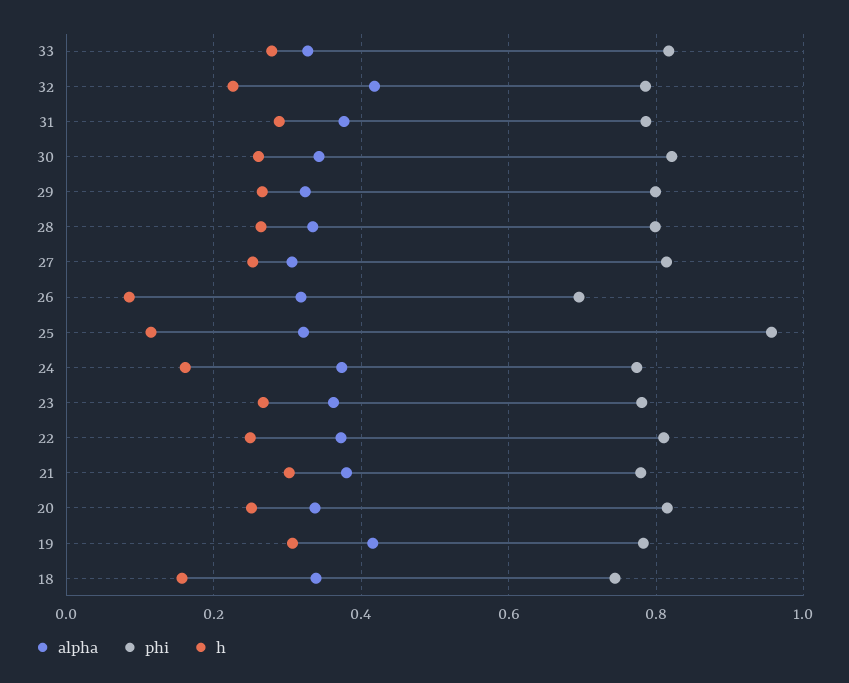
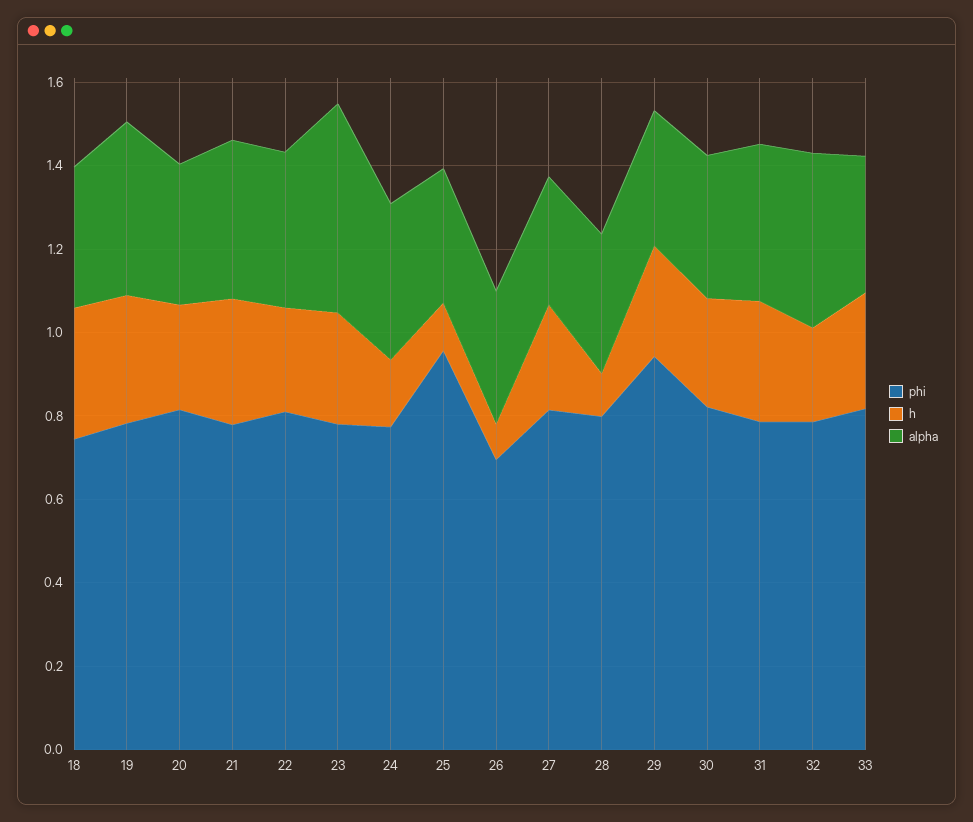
phi, 29: 0.8 -> 0.95
h, 28: 0.26 -> 0.1
alpha, 23: 0.36 -> 0.5
h, 18: 0.16 -> 0.3

